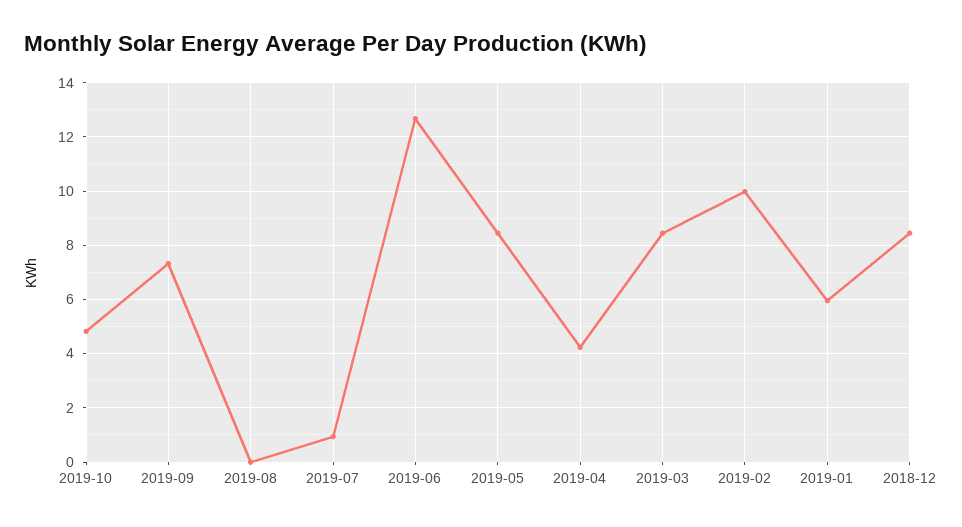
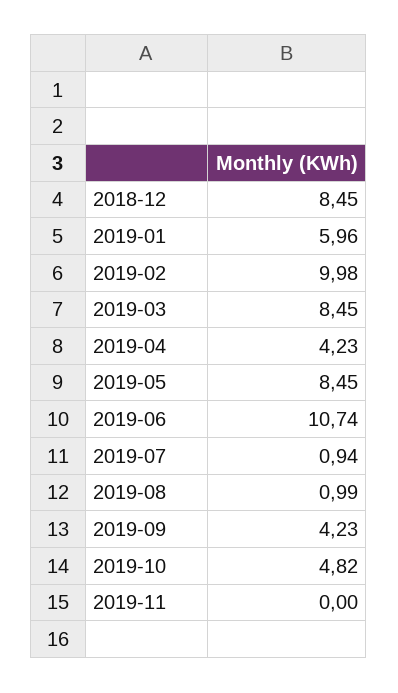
2019-09: 7.25 -> 4.23
2019-08: 0 -> 0.99
2019-06: 12.75 -> 10.74
2019-11: none -> 0

